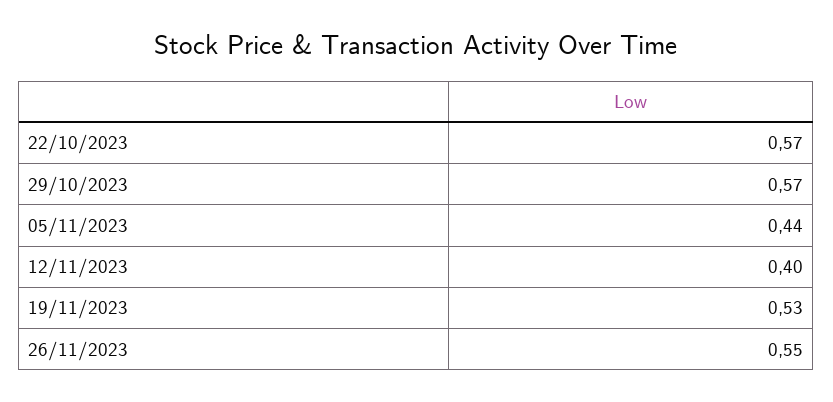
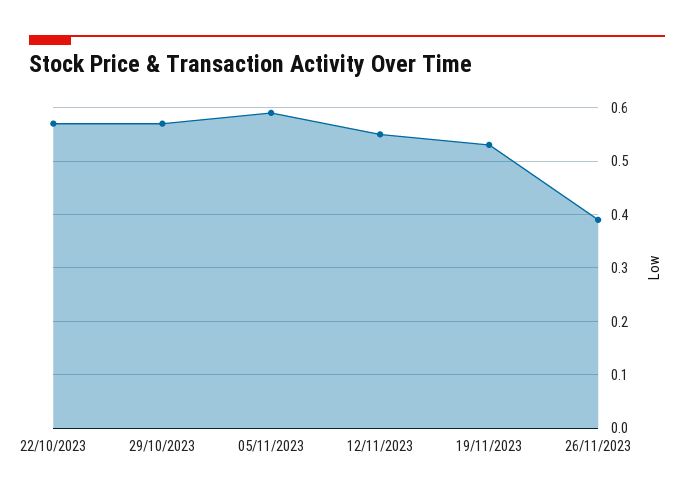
05/11/2023: 0.44 -> 0.6
12/11/2023: 0.4 -> 0.55
26/11/2023: 0.55 -> 0.4

